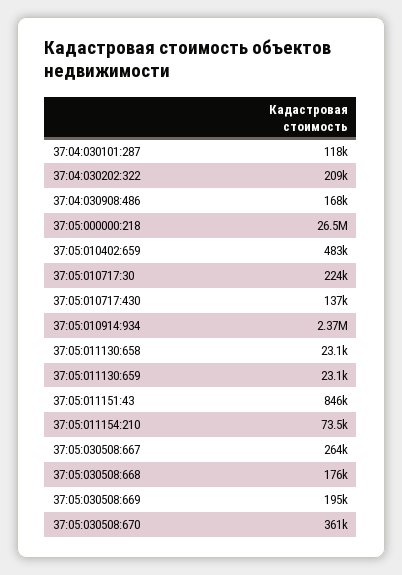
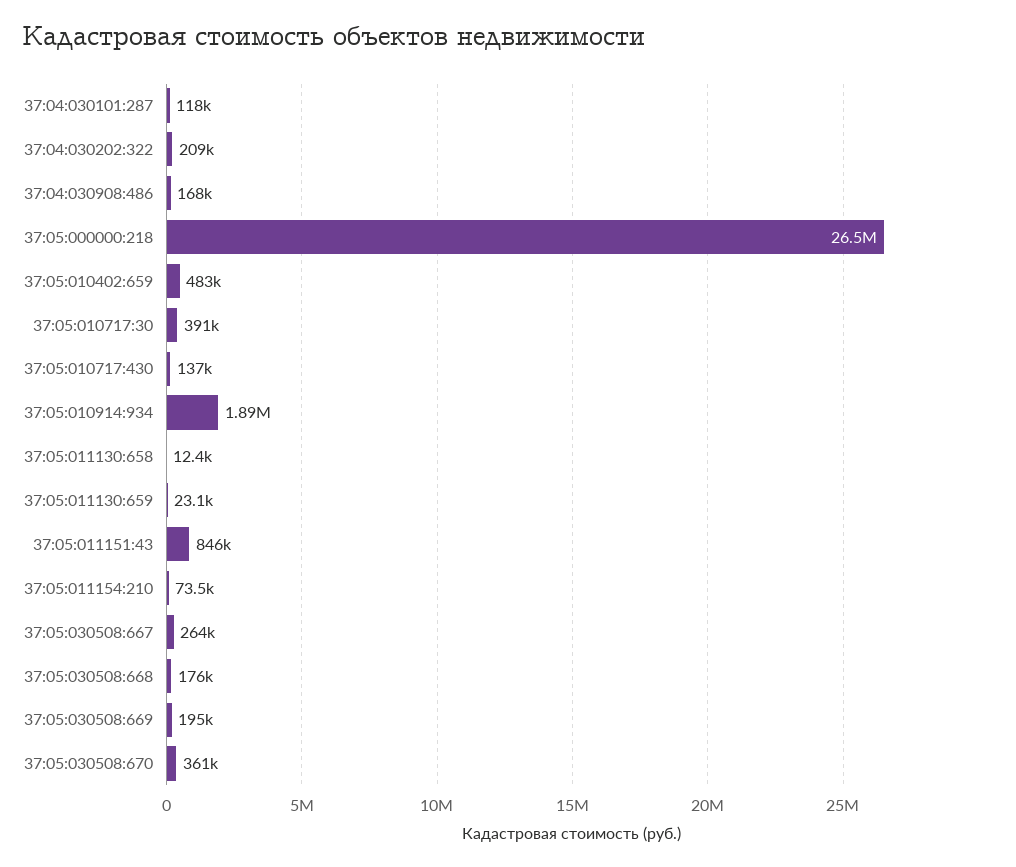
37:05:010717:30: 224000 -> 391000
37:05:010914:934: 2370000 -> 1890000
37:05:011130:658: 23100 -> 12400

